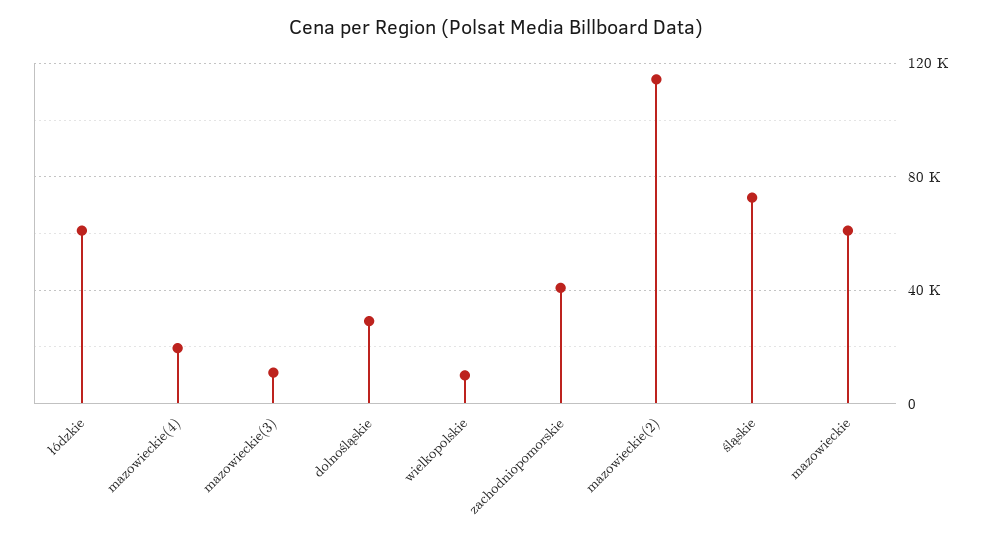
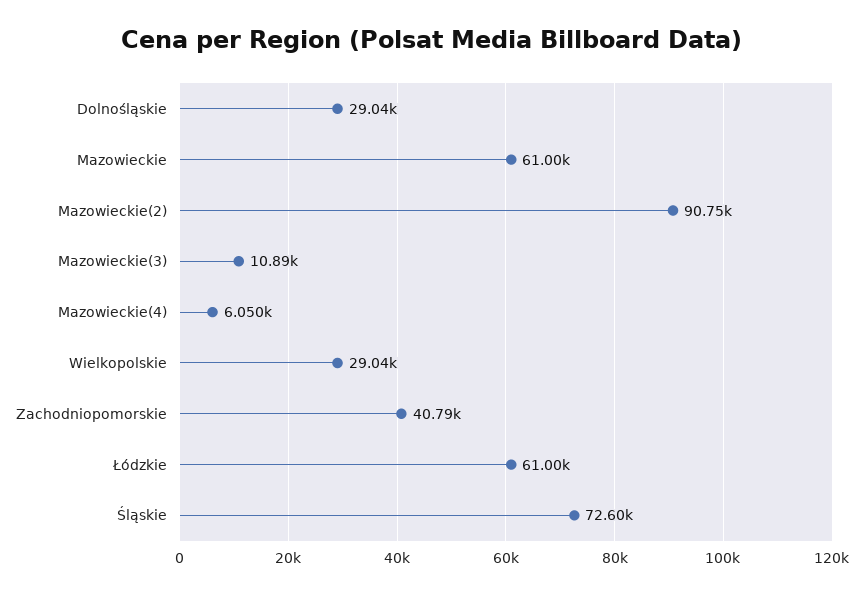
mazowieckie(4): 20000 -> 6050
wielkopolskie: 10000 -> 29040
mazowieckie(2): 115000 -> 90750

